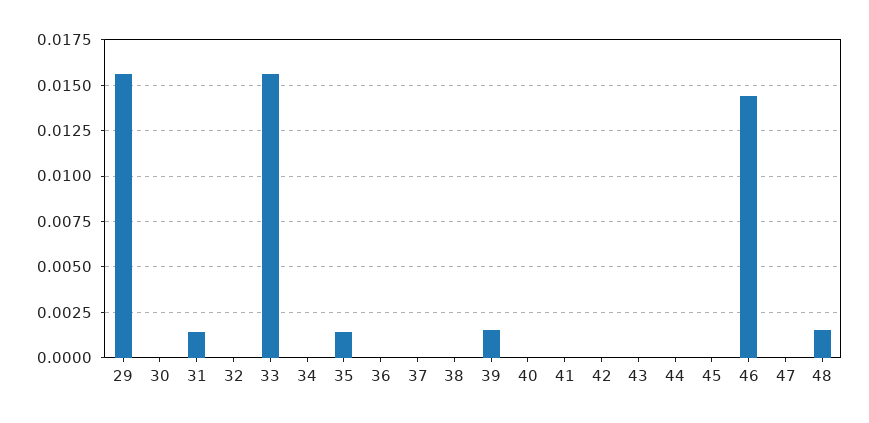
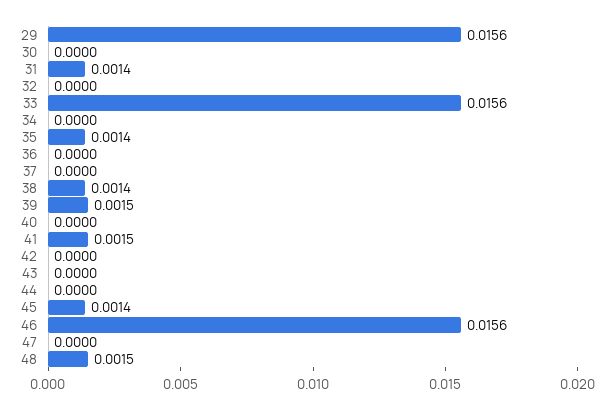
38: 0 -> 0.0014
41: 0 -> 0.0015
45: 0 -> 0.0014
46: 0.0145 -> 0.0156

